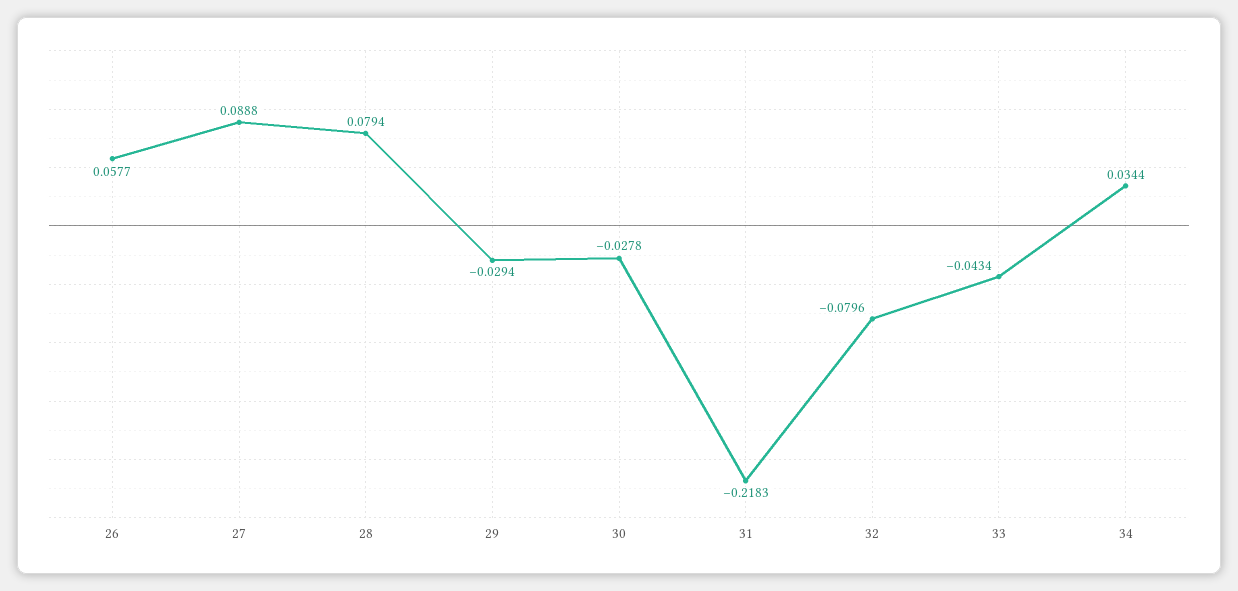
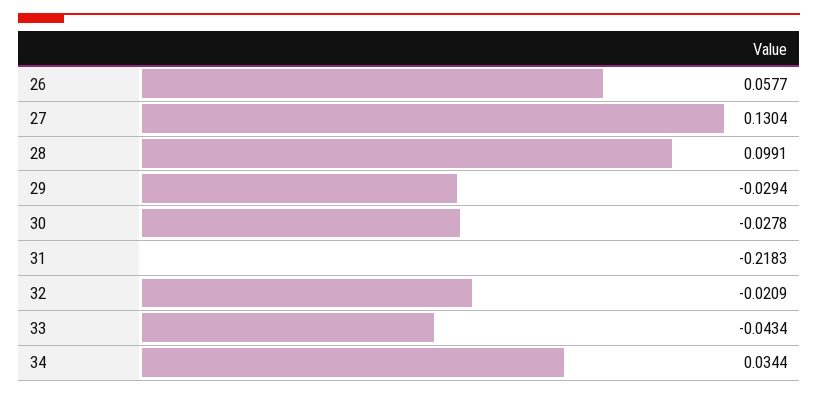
27: 0.0888 -> 0.1304
28: 0.0794 -> 0.0991
32: -0.0796 -> -0.0209

